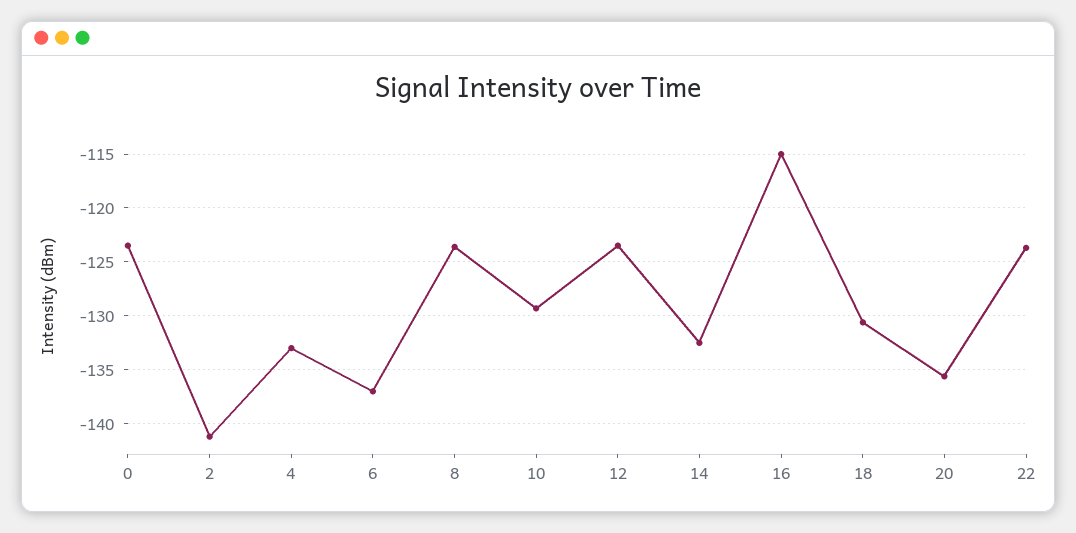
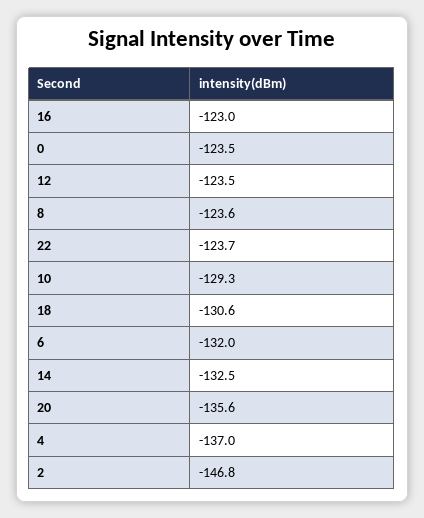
2: -141 -> -146.8
4: -133 -> -137
6: -137 -> -132
16: -115 -> -123

